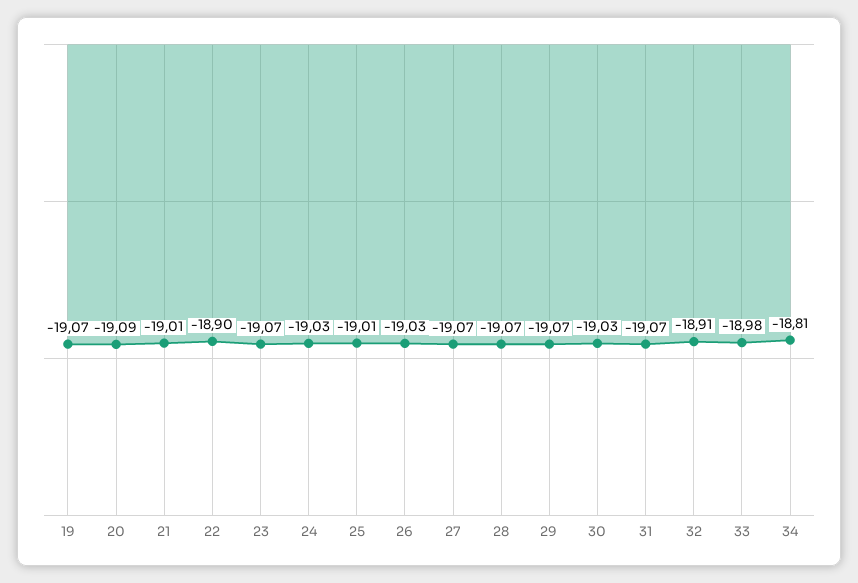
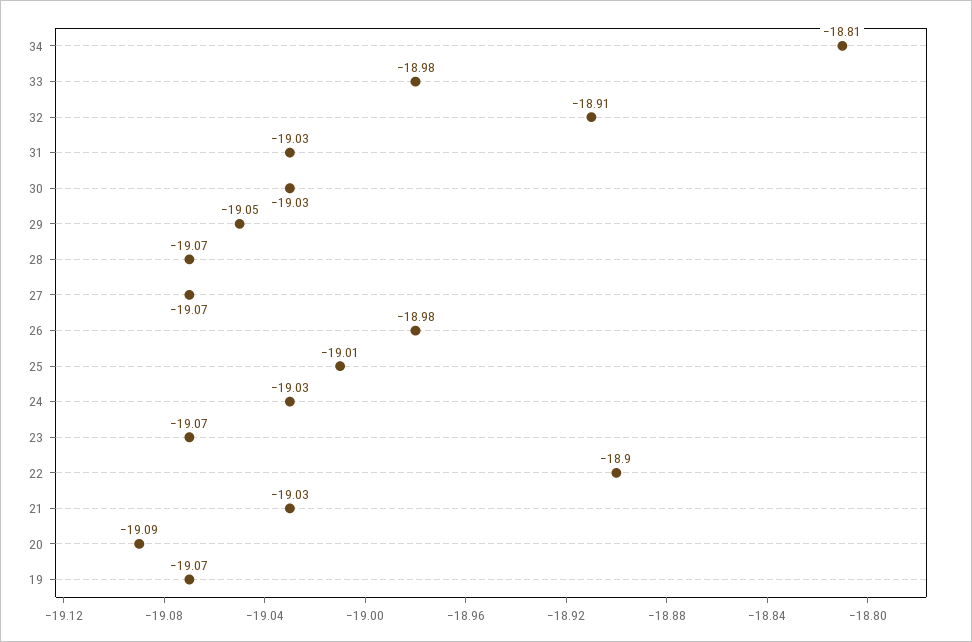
21: -19.01 -> -19.03
26: -19.03 -> -18.98
29: -19.07 -> -19.05
31: -19.07 -> -19.03

